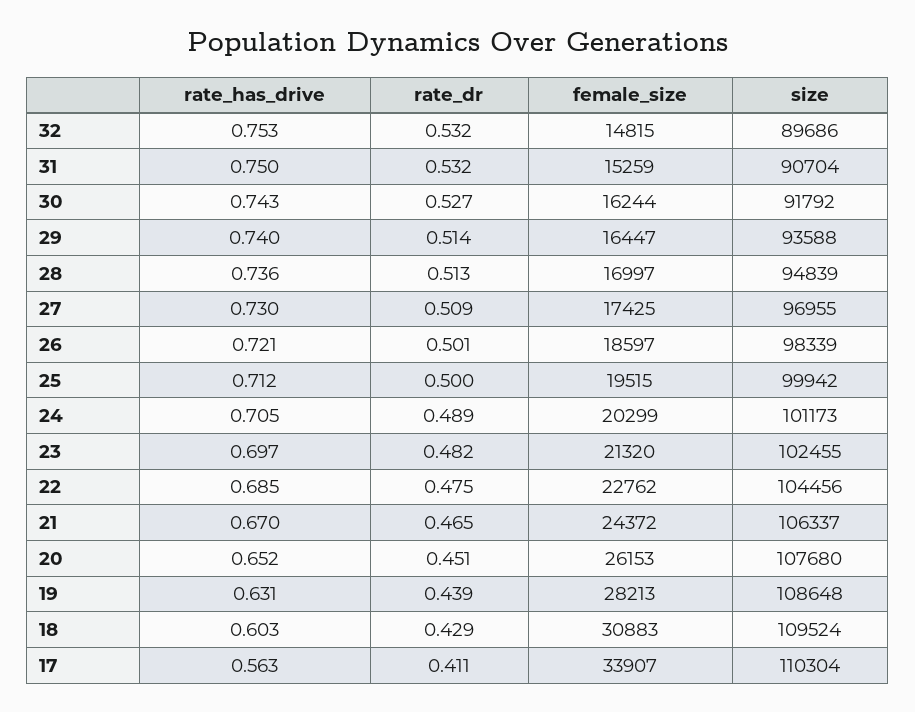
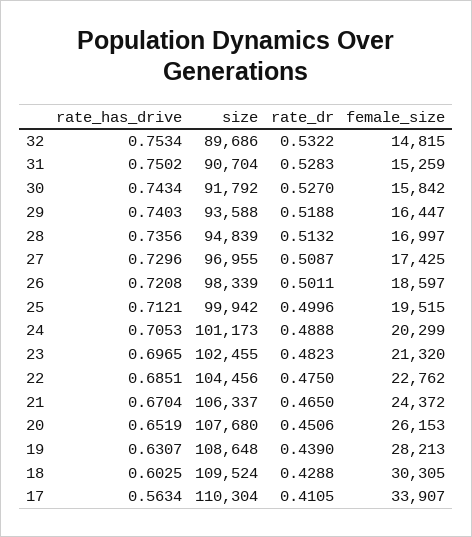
rate_dr, 31: 0.532 -> 0.5283
female_size, 30: 16244 -> 15842
rate_dr, 29: 0.514 -> 0.5188
female_size, 18: 30883 -> 30305

